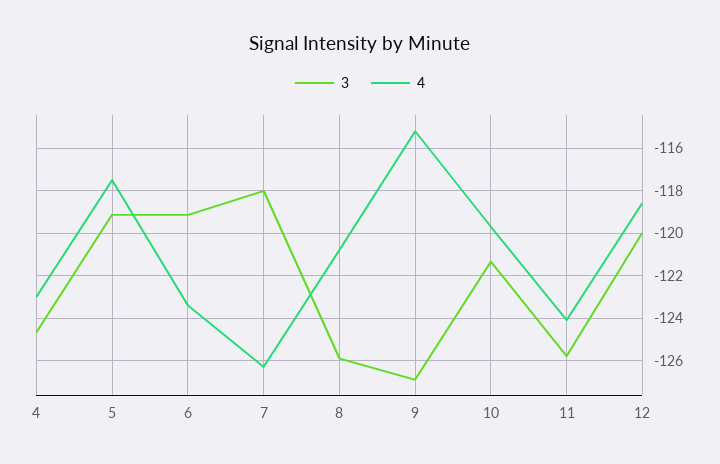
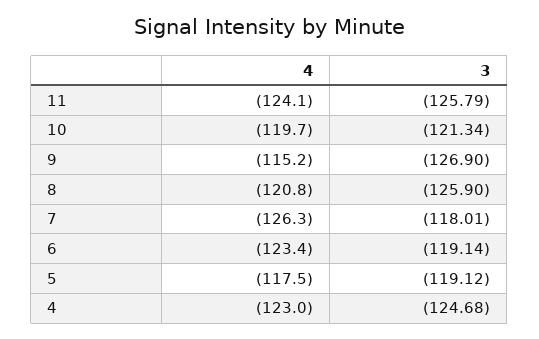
3, 12: -120 -> none
4, 12: -118.5 -> none

